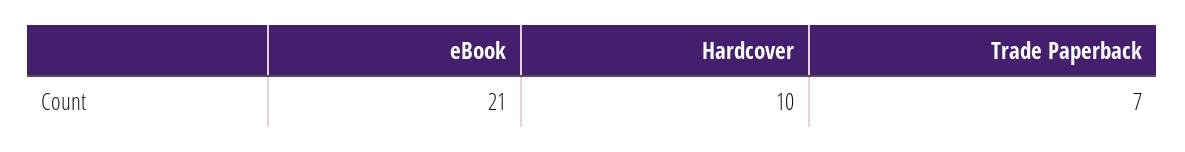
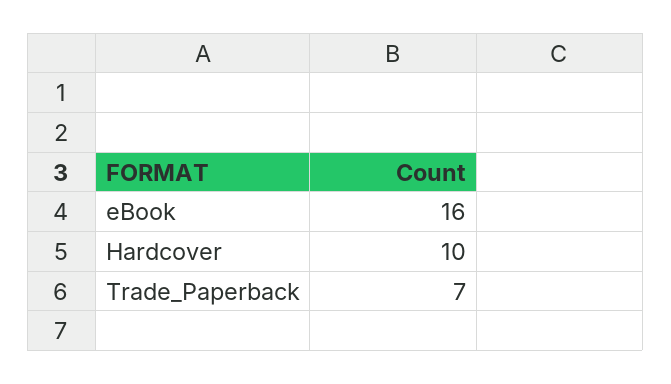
eBook: 21 -> 16

